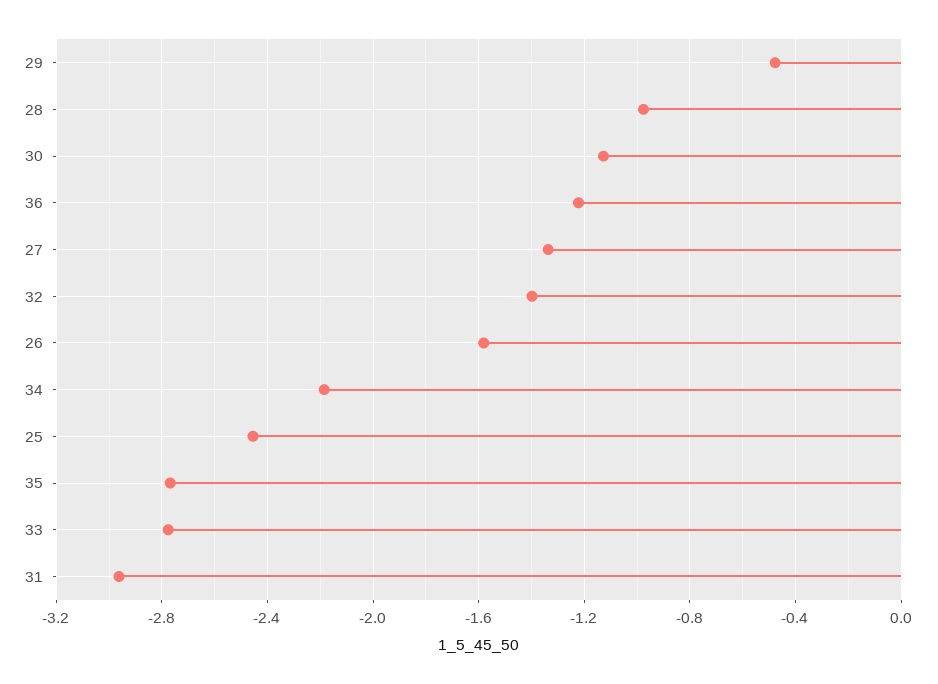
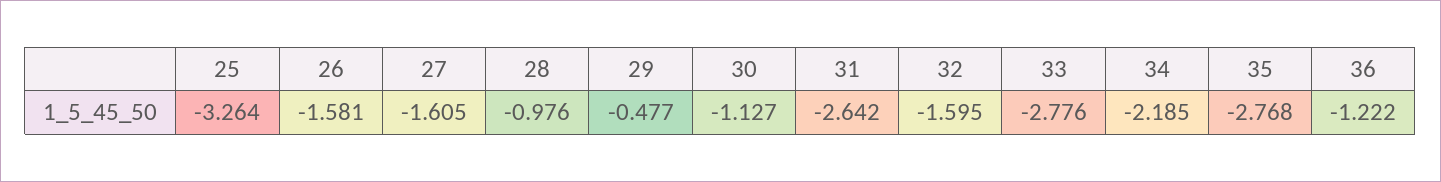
27: -1.35 -> -1.605
32: -1.4 -> -1.595
25: -2.45 -> -3.264
31: -2.95 -> -2.642

